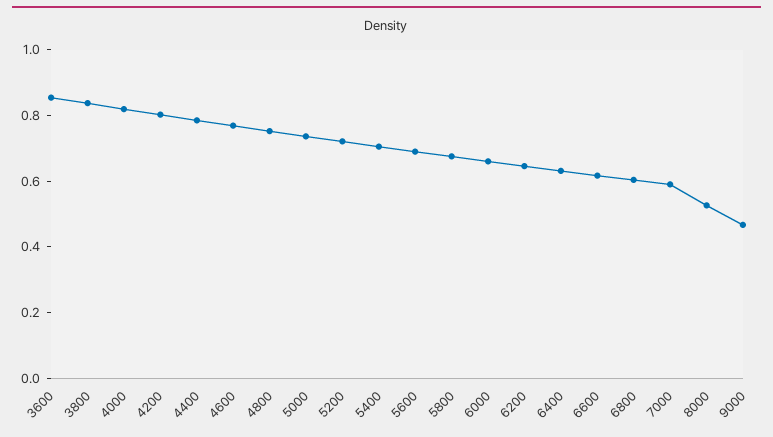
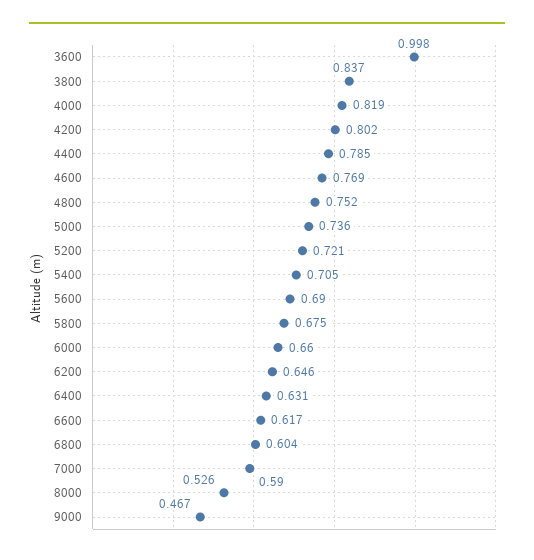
3600: 0.85 -> 0.998

